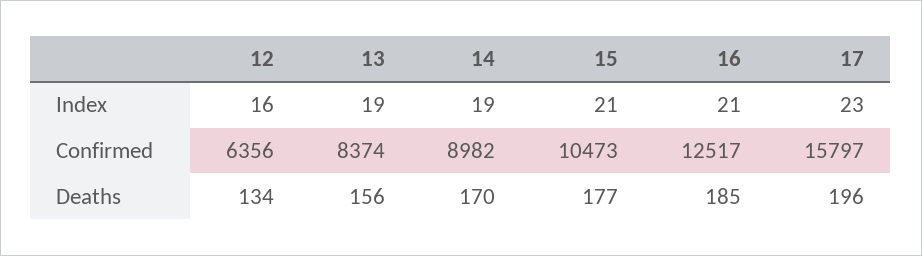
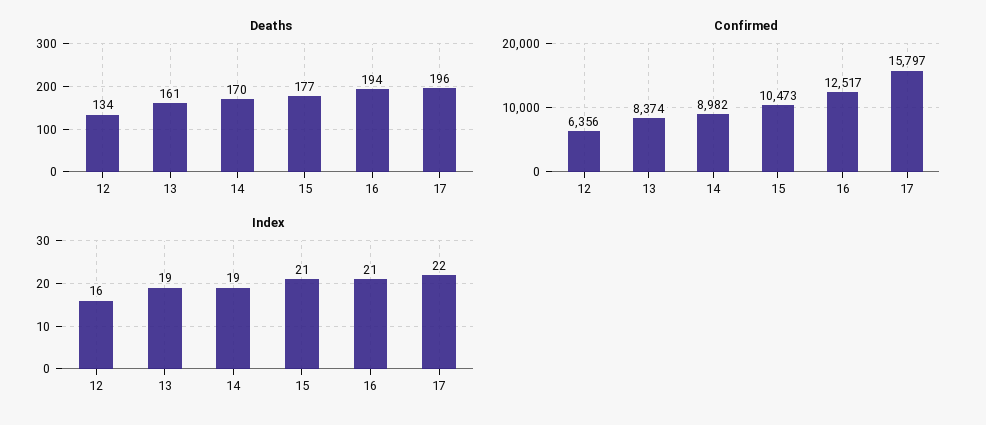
Index, 17: 23 -> 22
Deaths, 13: 156 -> 161
Deaths, 16: 185 -> 194

